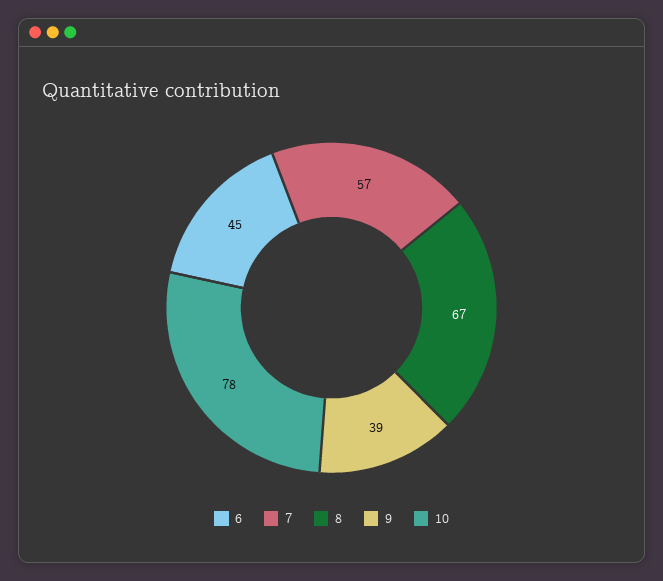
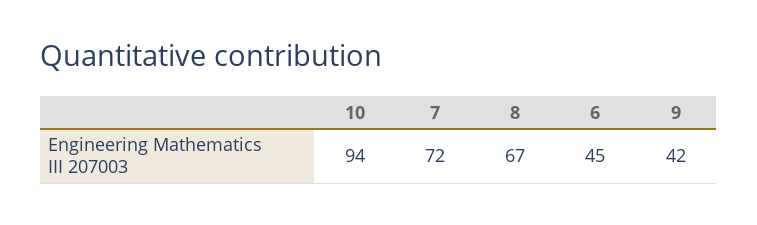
7: 57 -> 72
9: 39 -> 42
10: 78 -> 94

